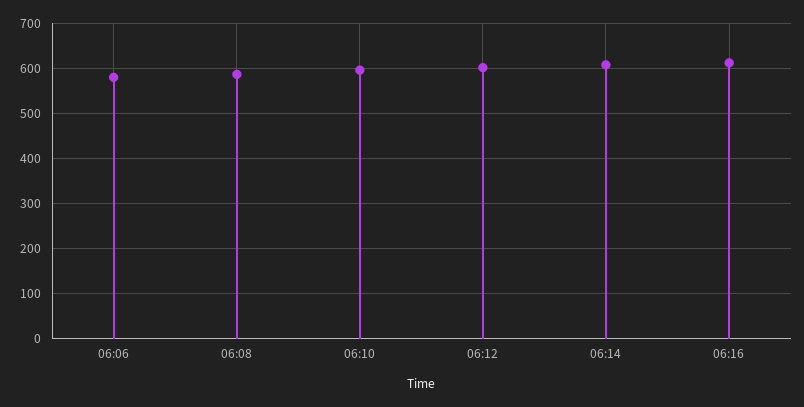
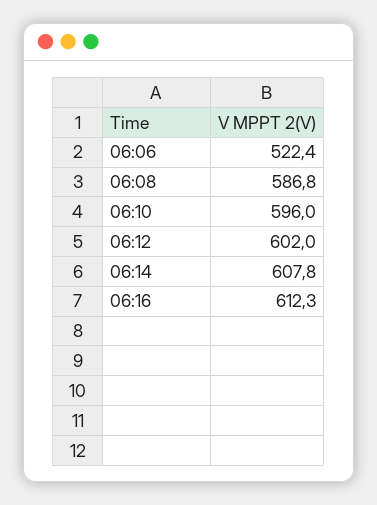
06:06: 580 -> 522.4

